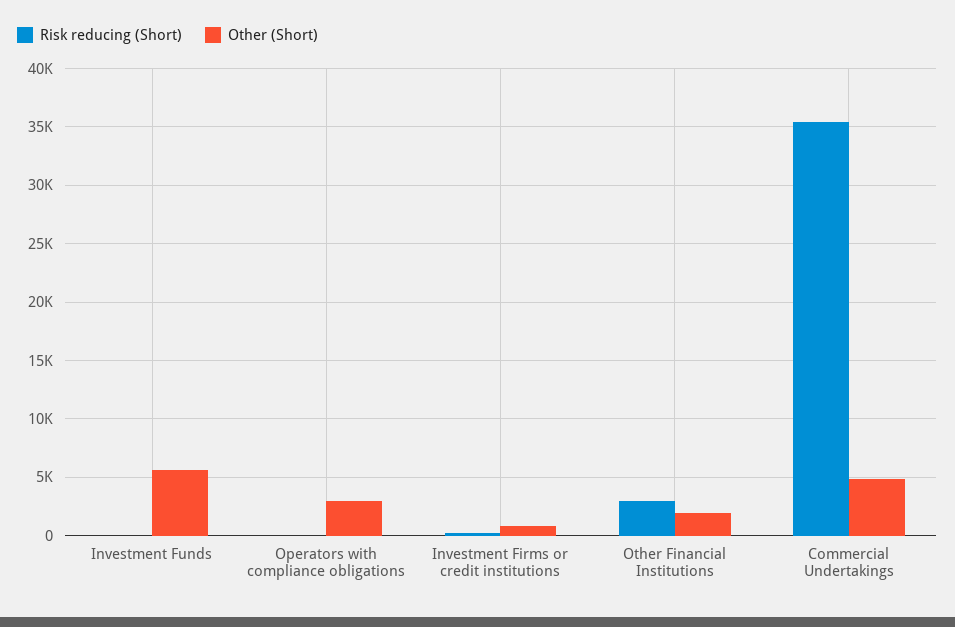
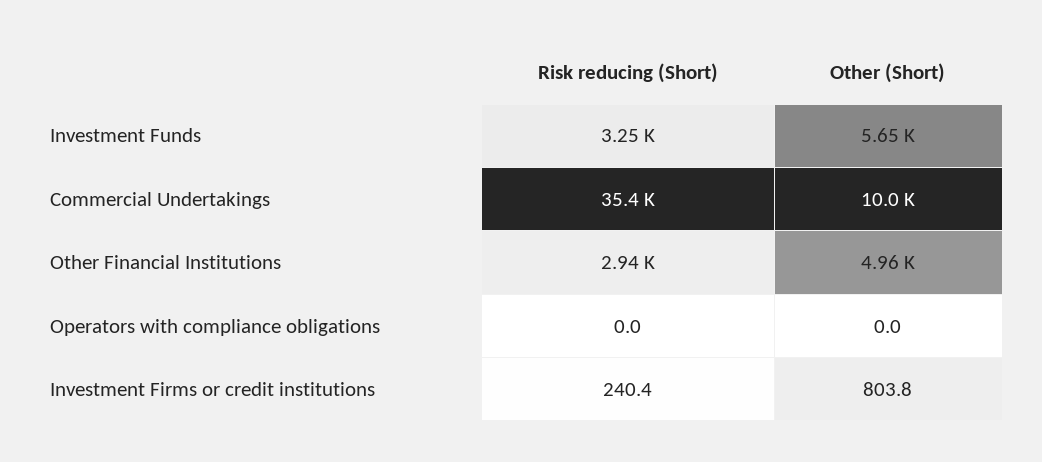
Risk reducing (Short), Investment Funds: 0 -> 3250
Other (Short), Operators with compliance obligations: 3000 -> 0
Other (Short), Other Financial Institutions: 2000 -> 4960
Other (Short), Commercial Undertakings: 5000 -> 10000

